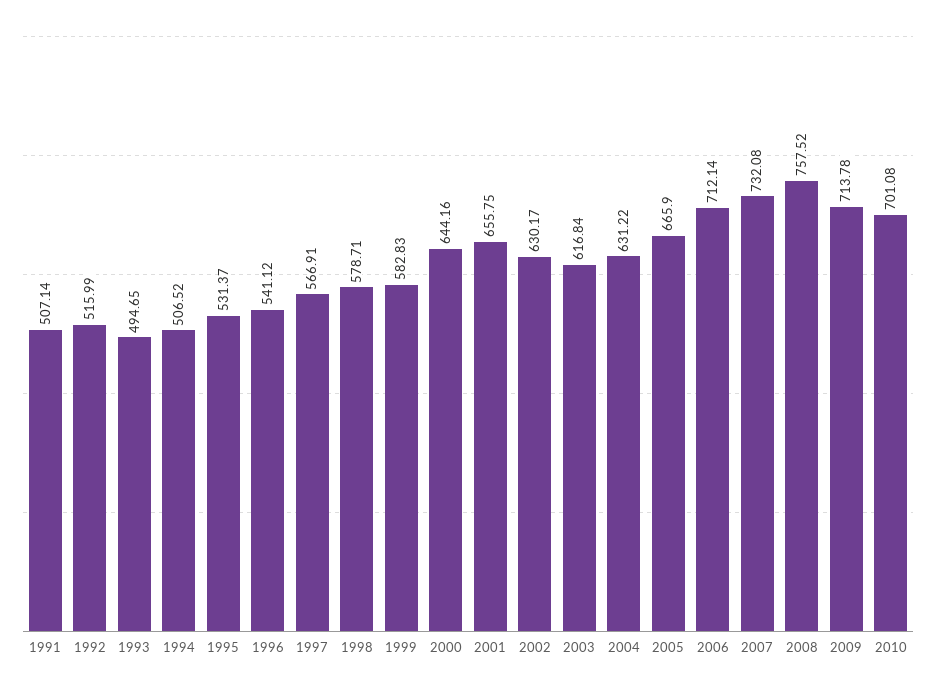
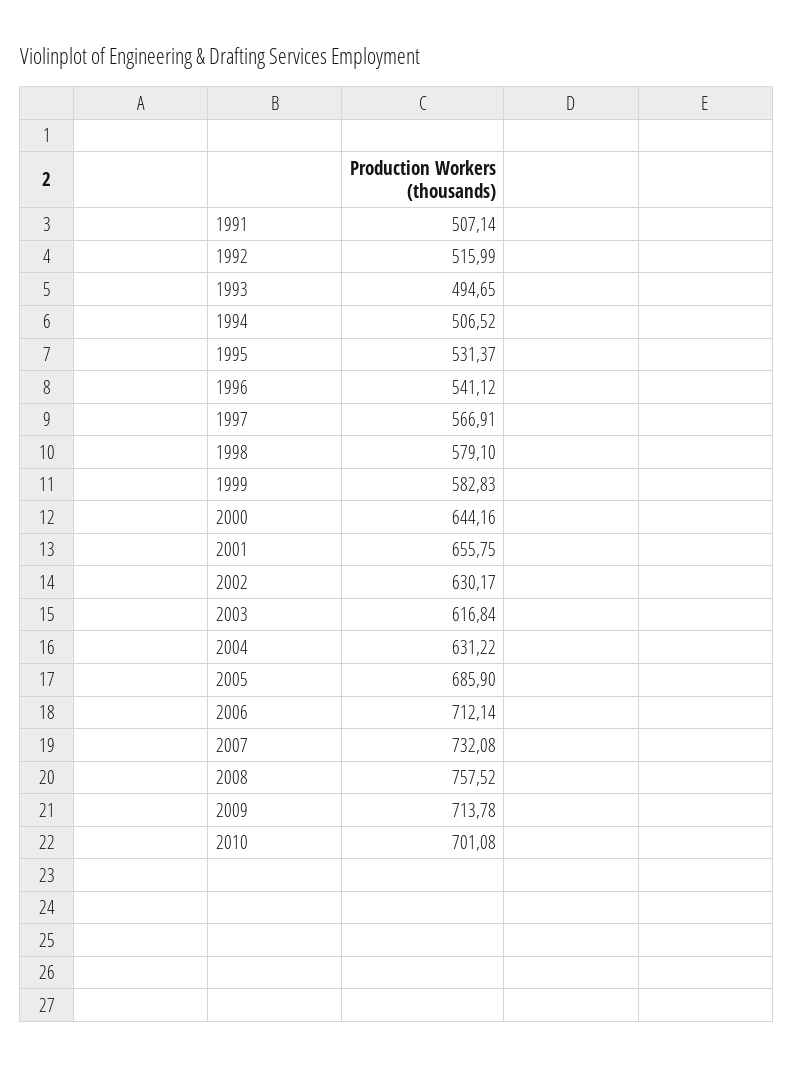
1998: 578.71 -> 579.1
2005: 665.9 -> 685.9

